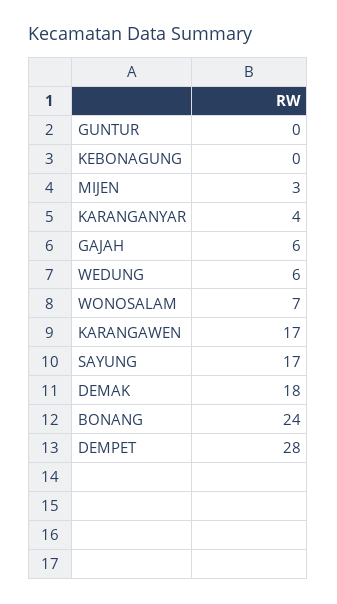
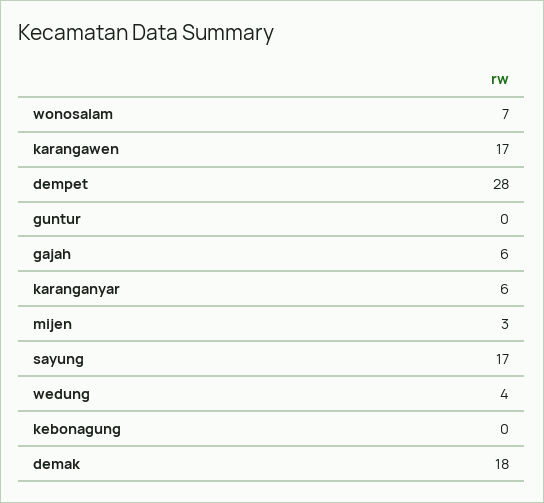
KARANGANYAR: 4 -> 6
WEDUNG: 6 -> 4
BONANG: 24 -> none

